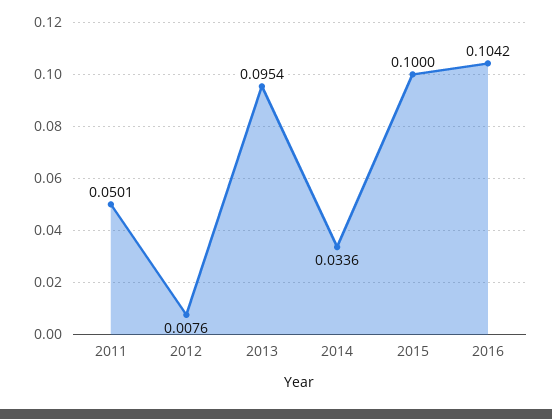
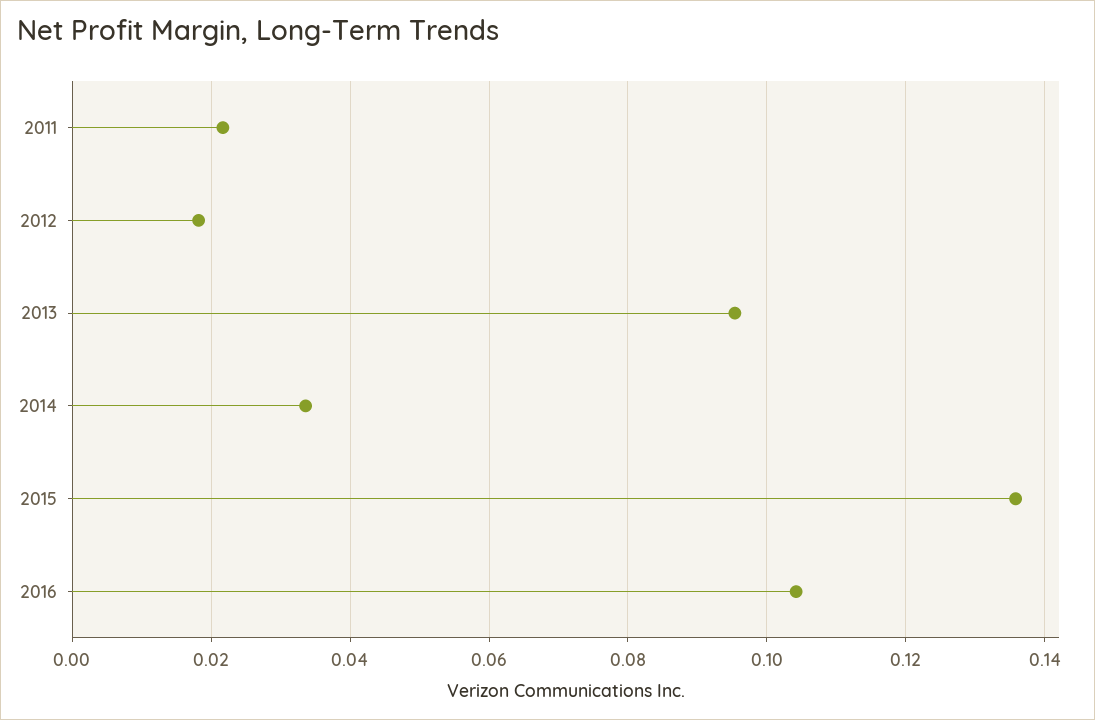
2011: 0.0501 -> 0.022
2012: 0.0076 -> 0.018
2015: 0.1 -> 0.136

